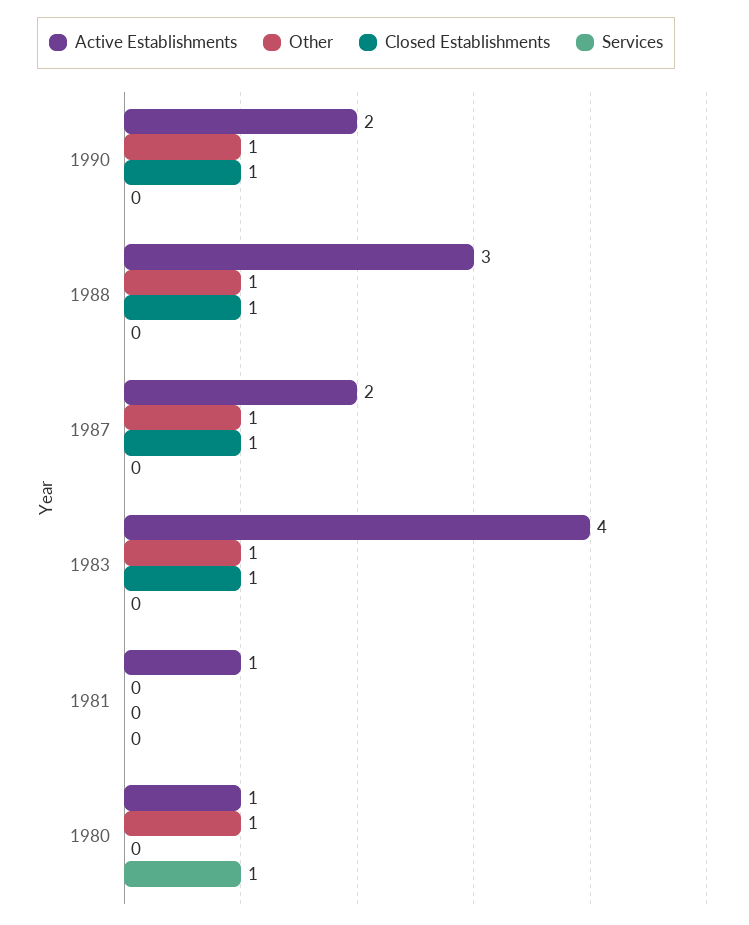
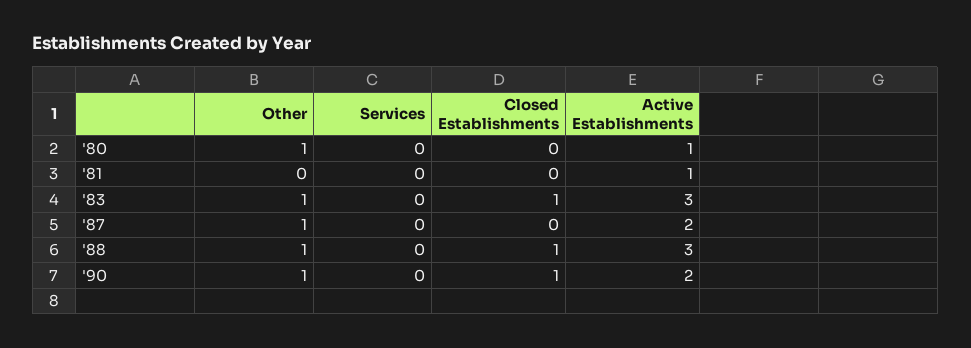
Closed Establishments, 1987: 1 -> 0
Active Establishments, 1983: 4 -> 3
Services, 1980: 1 -> 0

